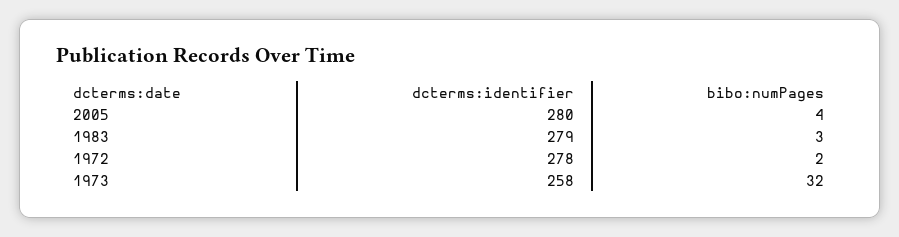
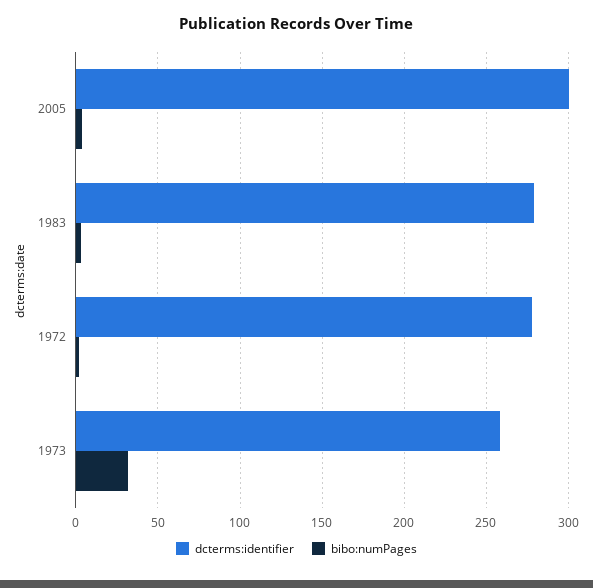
dcterms:identifier, 2005: 280 -> 300

